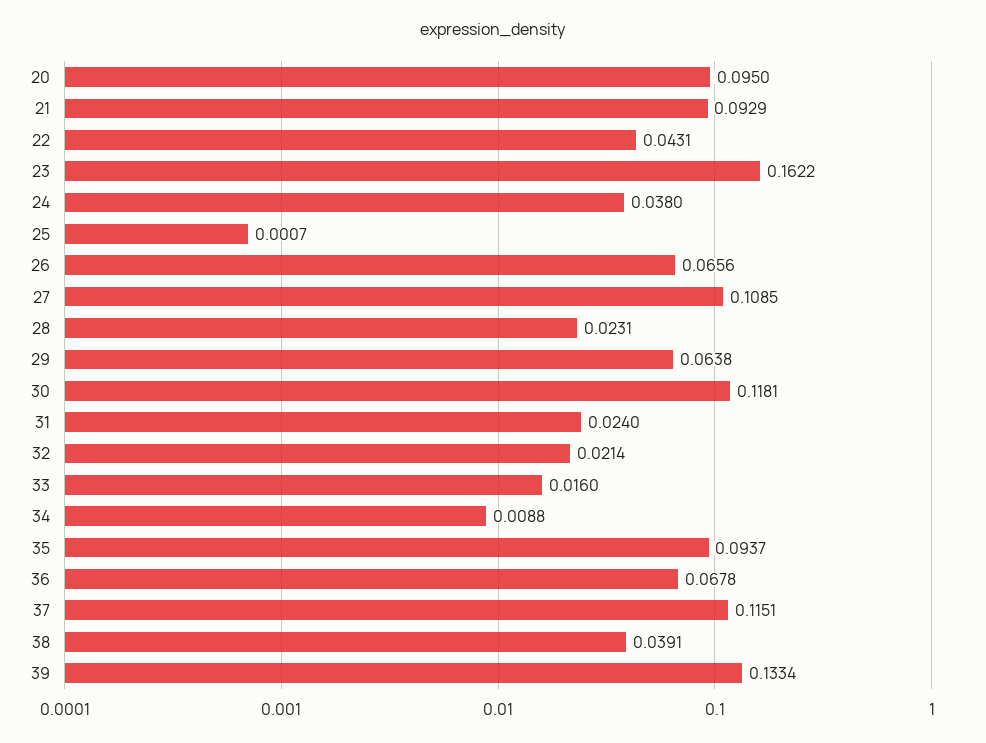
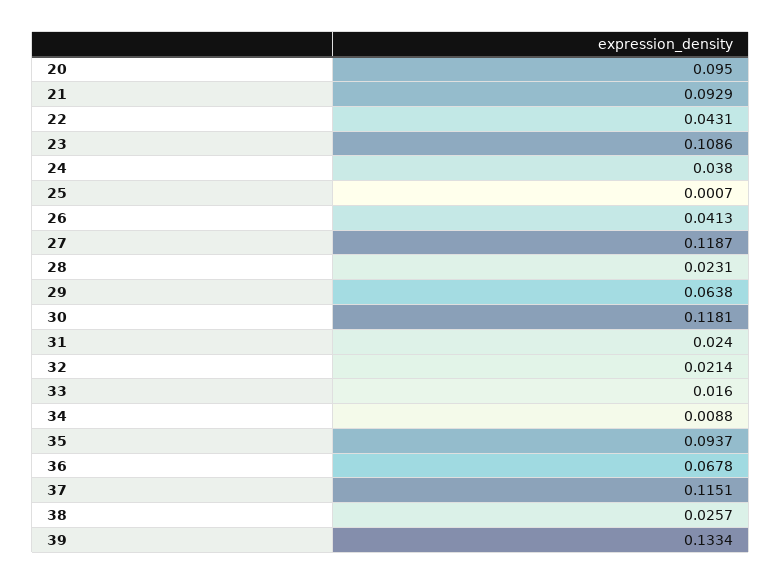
23: 0.1622 -> 0.1086
26: 0.0656 -> 0.0413
27: 0.1085 -> 0.1187
38: 0.0391 -> 0.0257

